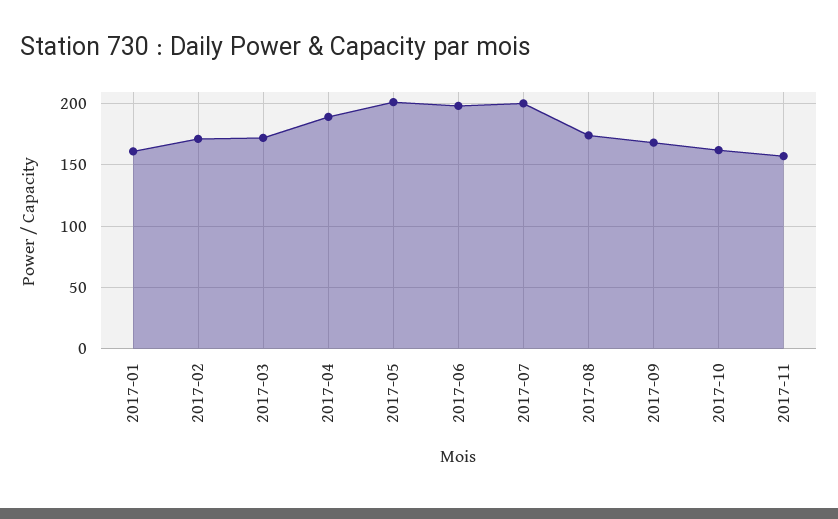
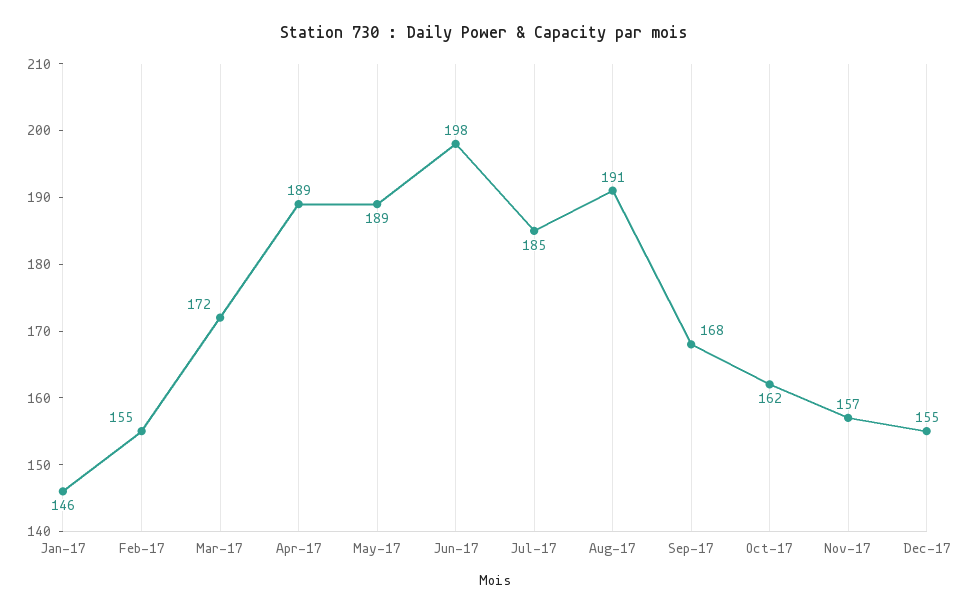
2017-01: 160 -> 146
2017-02: 170 -> 155
2017-05: 200 -> 189
2017-07: 200 -> 185
2017-08: 175 -> 191
Dec-17: none -> 155

